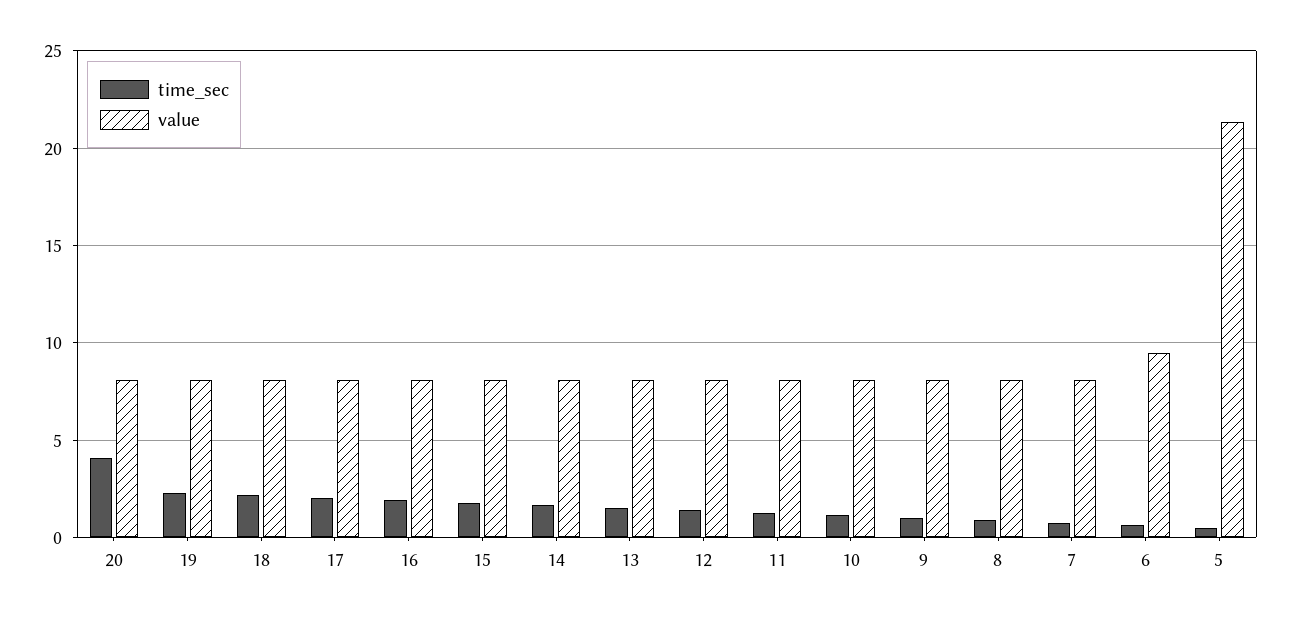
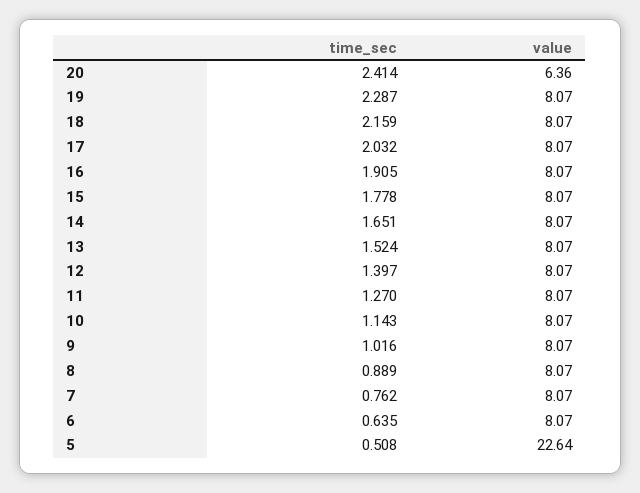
time_sec, 20: 4 -> 2.414
value, 20: 8 -> 6.36
value, 6: 9.5 -> 8.07
value, 5: 21.5 -> 22.64

